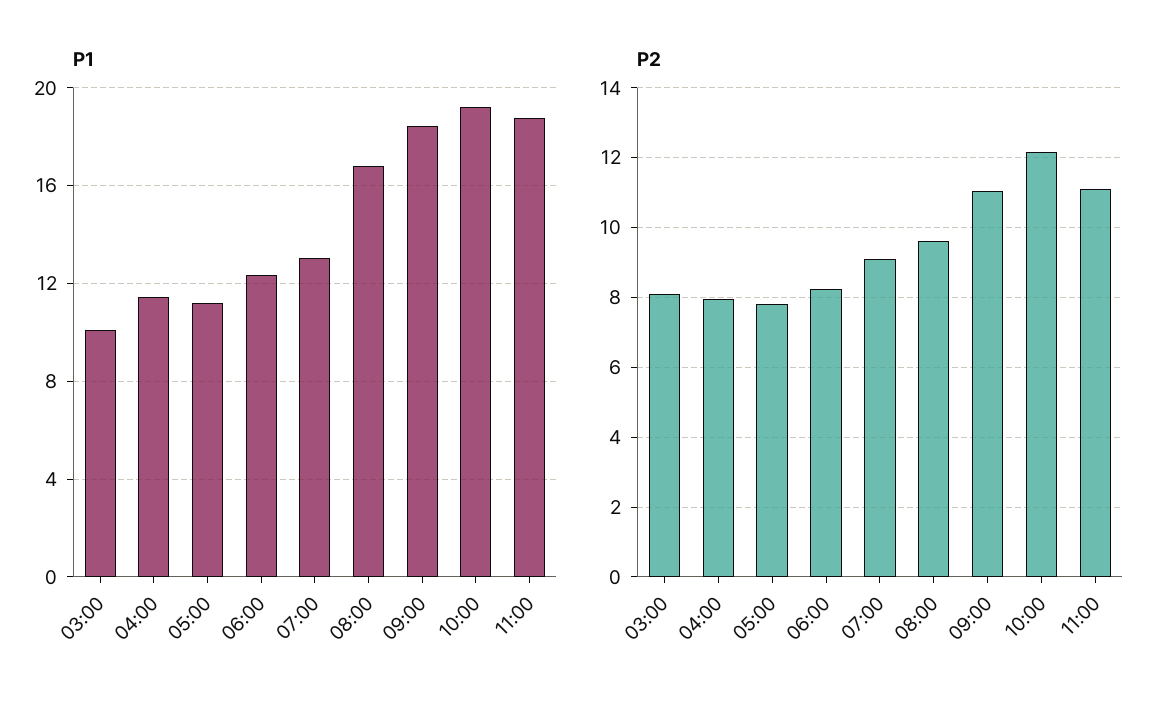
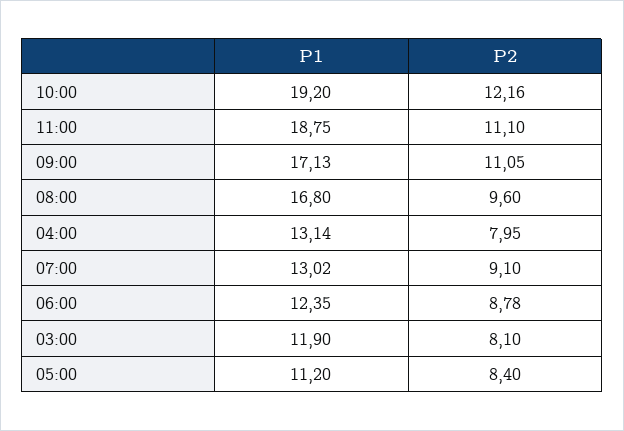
P1, 03:00: 10 -> 11.9
P1, 04:00: 11.5 -> 13.14
P1, 09:00: 18.5 -> 17.13
P2, 05:00: 7.8 -> 8.4
P2, 06:00: 8.2 -> 8.78

